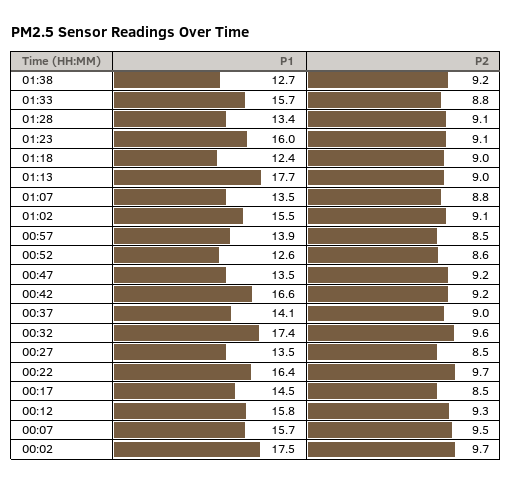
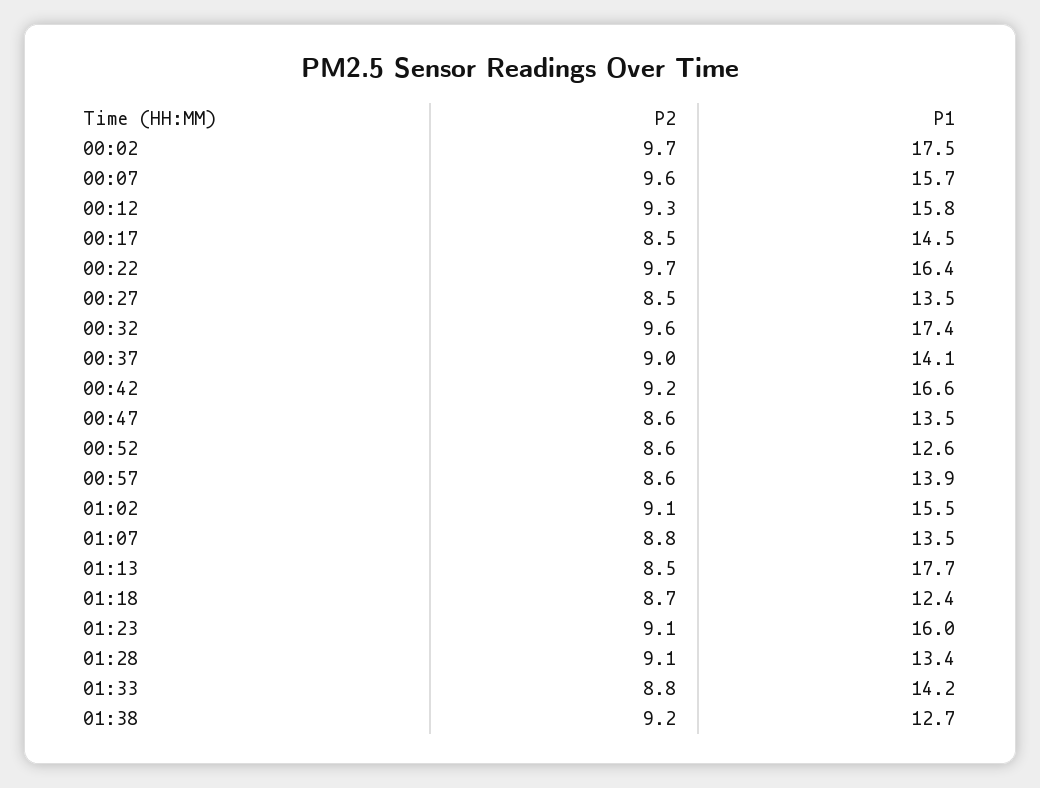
P1, 01:33: 15.7 -> 14.2
P2, 01:18: 9 -> 8.7
P2, 01:13: 9 -> 8.5
P2, 00:57: 8.5 -> 8.6
P2, 00:47: 9.2 -> 8.6
P2, 00:07: 9.5 -> 9.6

